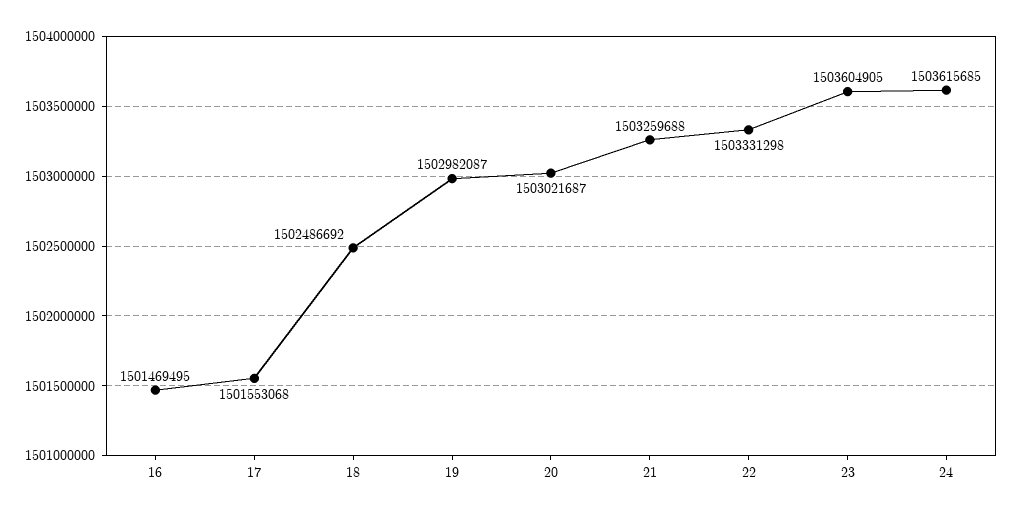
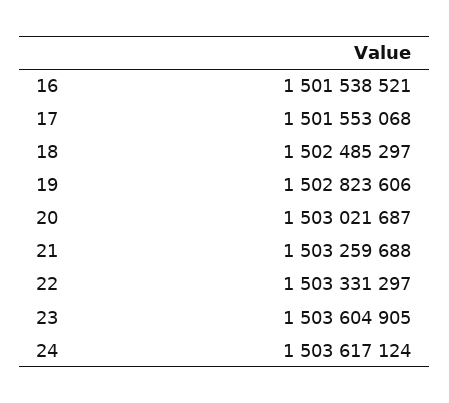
16: 1501469495 -> 1501538521
18: 1502486692 -> 1502485297
19: 1502982087 -> 1502823606
22: 1503331298 -> 1503331297
24: 1503615685 -> 1503617124

